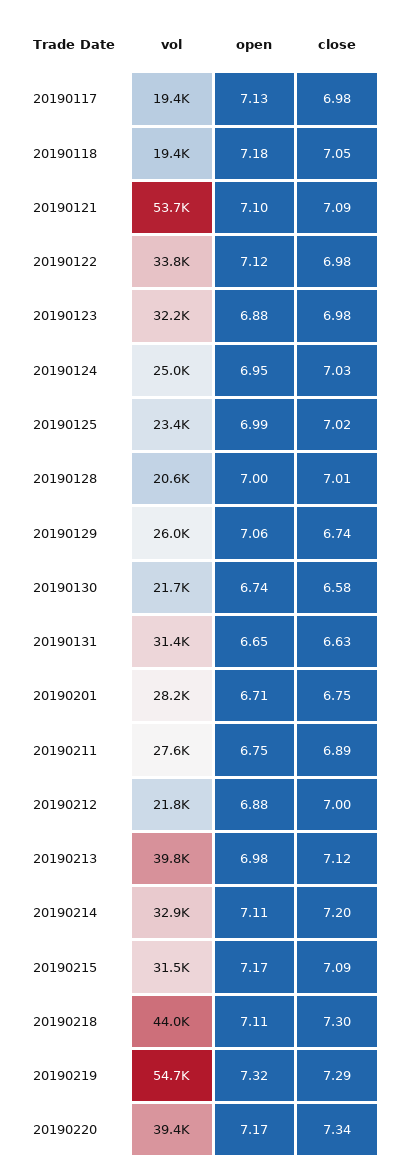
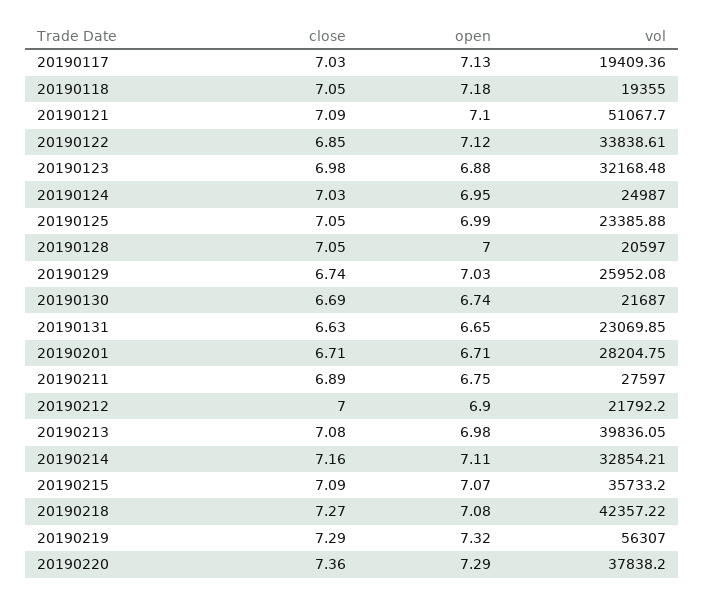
close, 20190117: 6.98 -> 7.03
vol, 20190121: 53700 -> 51067.7
close, 20190122: 6.98 -> 6.85
close, 20190125: 7.02 -> 7.05
close, 20190128: 7.01 -> 7.05
open, 20190129: 7.06 -> 7.03
close, 20190130: 6.58 -> 6.69
vol, 20190131: 31400 -> 23069.85
close, 20190201: 6.75 -> 6.71
open, 20190212: 6.88 -> 6.9
close, 20190213: 7.12 -> 7.08
close, 20190214: 7.2 -> 7.16
vol, 20190215: 31500 -> 35733.2
open, 20190215: 7.17 -> 7.07
vol, 20190218: 44000 -> 42357.22
open, 20190218: 7.11 -> 7.08
close, 20190218: 7.3 -> 7.27
vol, 20190219: 54700 -> 56307
vol, 20190220: 39400 -> 37838.2
open, 20190220: 7.17 -> 7.29
close, 20190220: 7.34 -> 7.36

